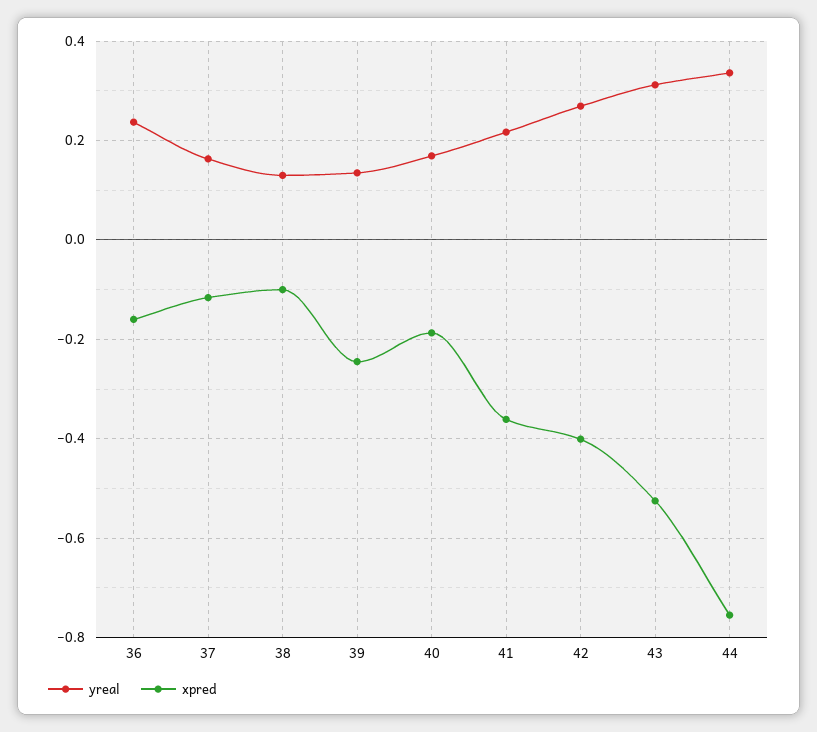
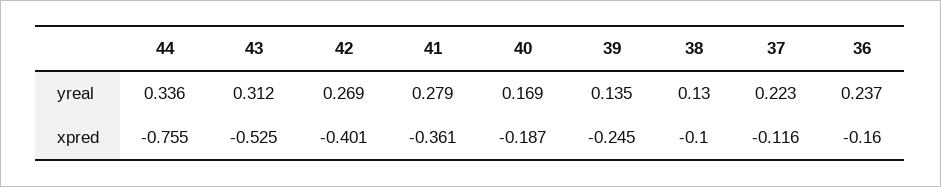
yreal, 37: 0.16 -> 0.223
yreal, 41: 0.22 -> 0.279

